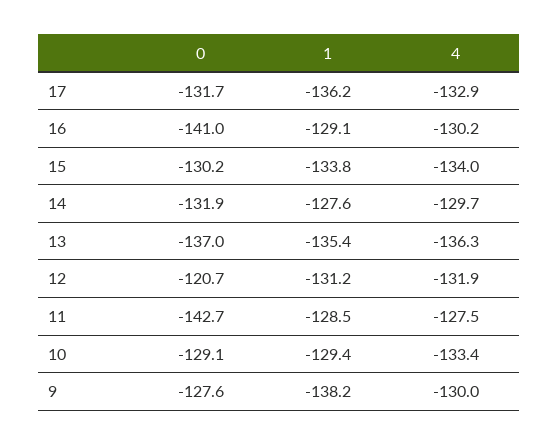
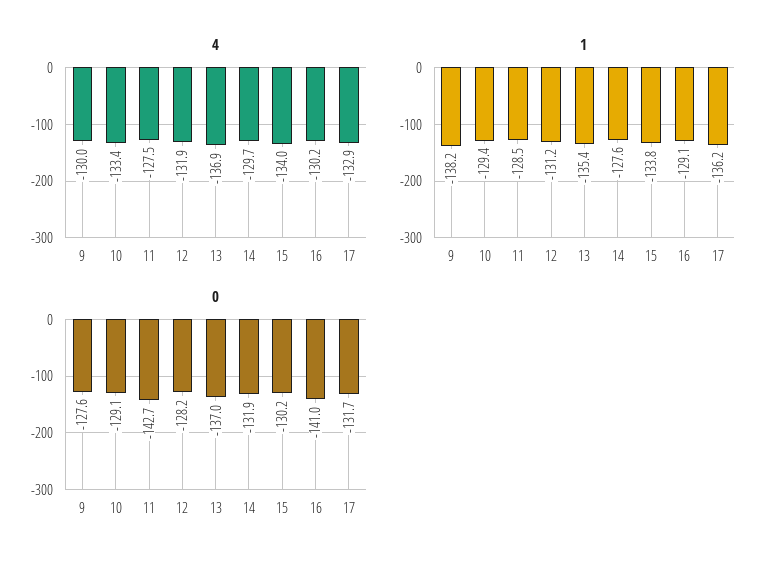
4, 13: -136.3 -> -136.9
0, 12: -120.7 -> -128.2

